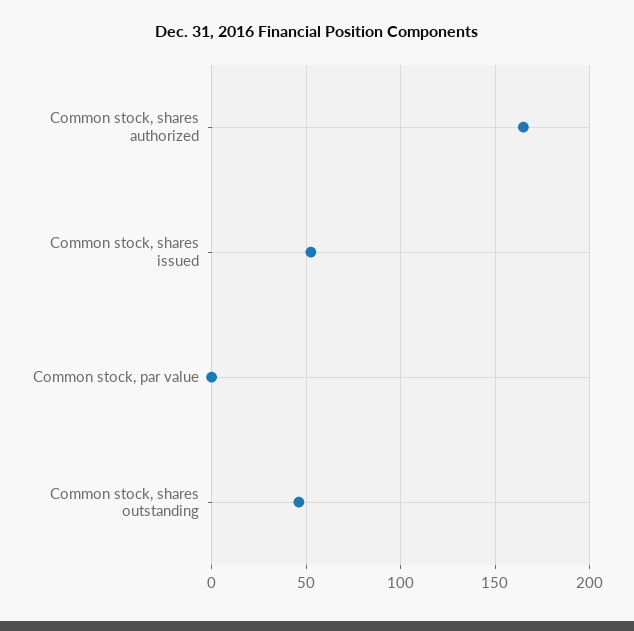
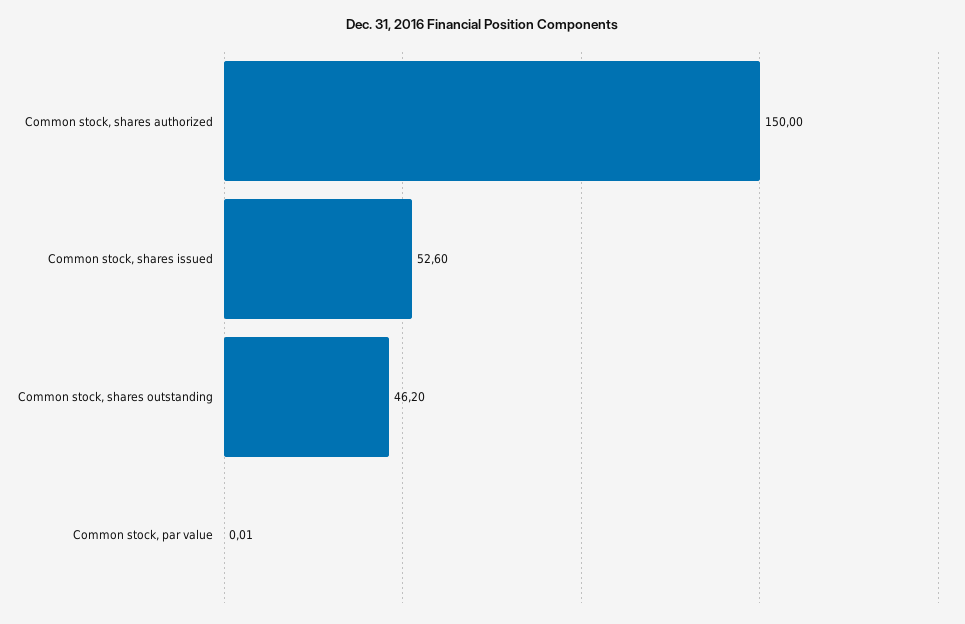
Common stock, shares authorized: 165 -> 150

